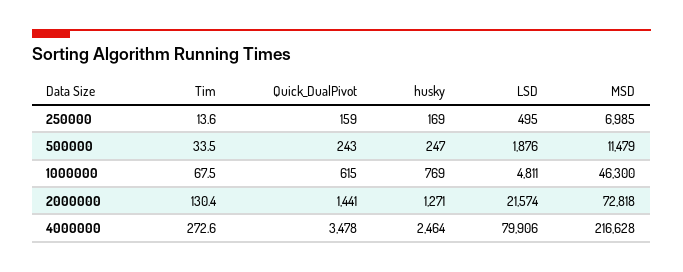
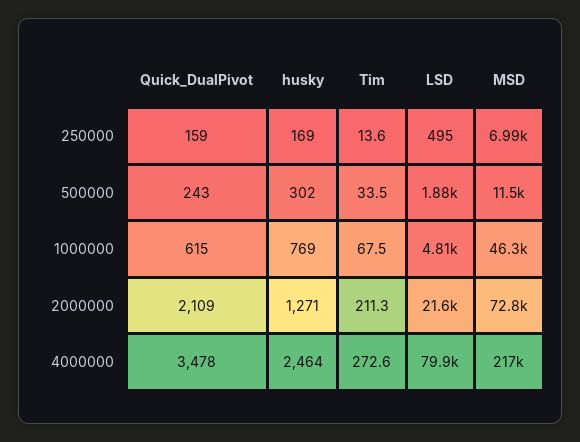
husky, 500000: 247 -> 302
Tim, 2000000: 130.4 -> 211.3
Quick_DualPivot, 2000000: 1441 -> 2109

